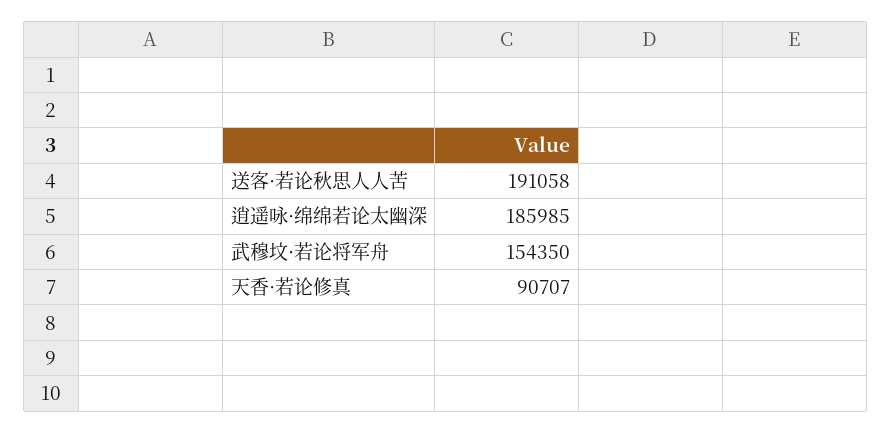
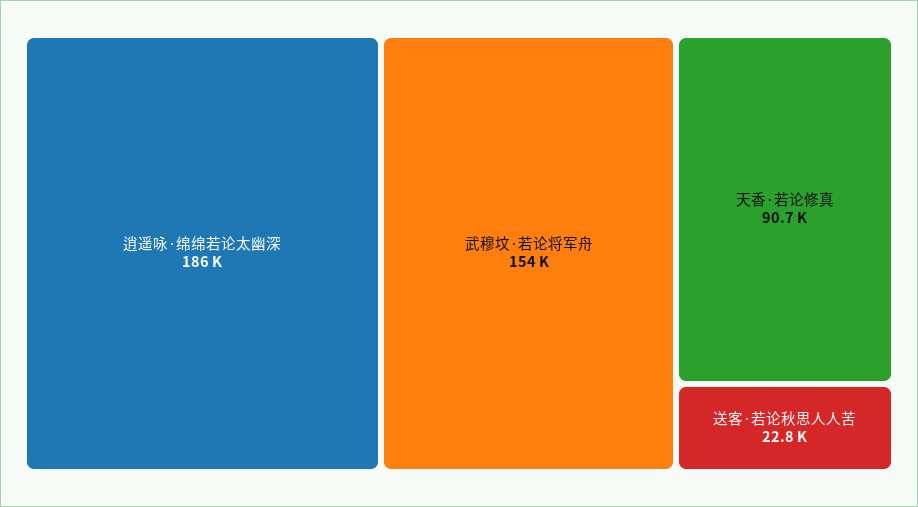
送客·若论秋思人人苦: 191058 -> 22800

